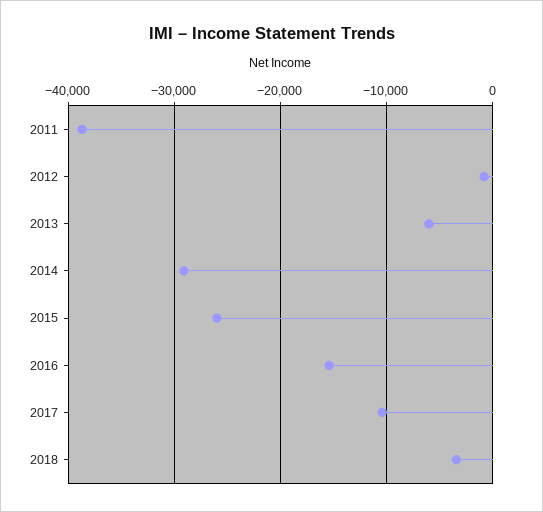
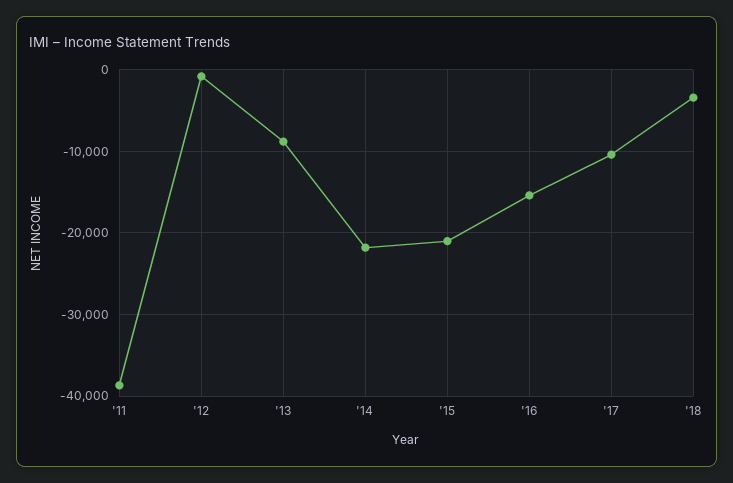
2013: -6000 -> -9000
2014: -29000 -> -22000
2015: -26000 -> -21000

